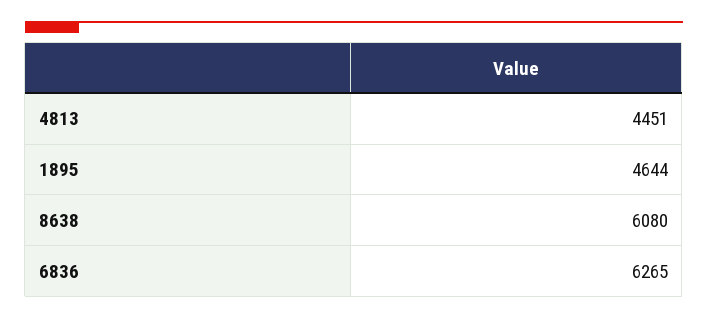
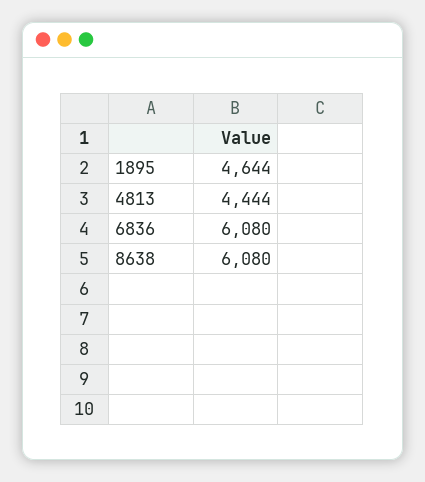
4813: 4451 -> 4444
6836: 6265 -> 6080

